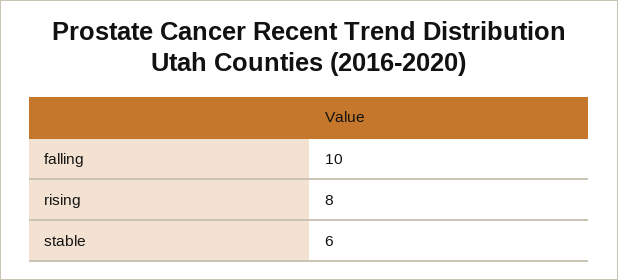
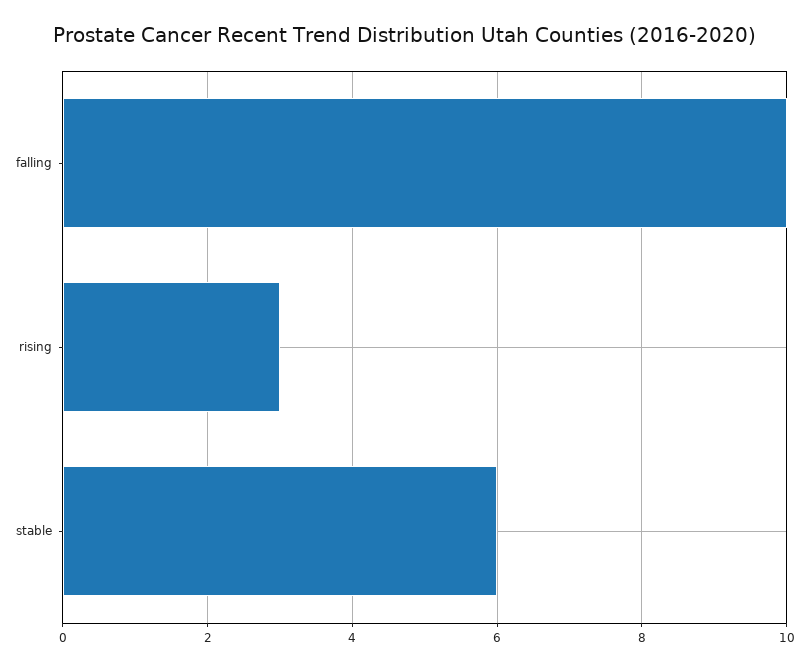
rising: 8 -> 3

